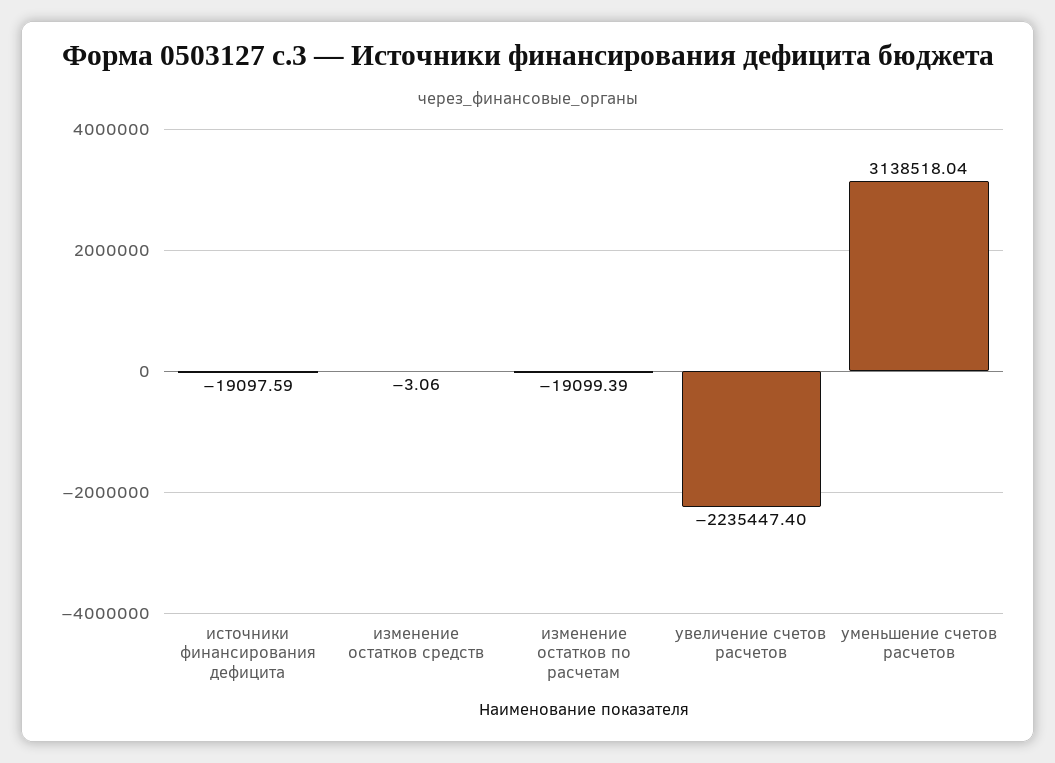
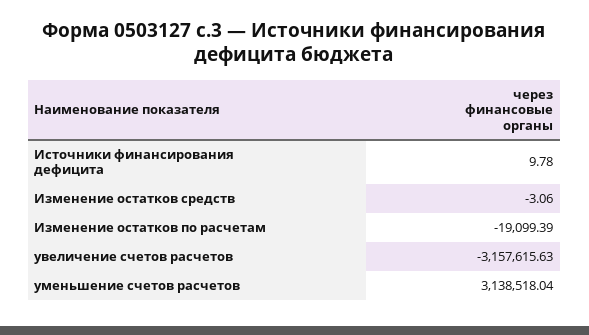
источники финансирования дефицита: -19097.59 -> 9.78
увеличение счетов расчетов: -2235447.4 -> -3157615.63

